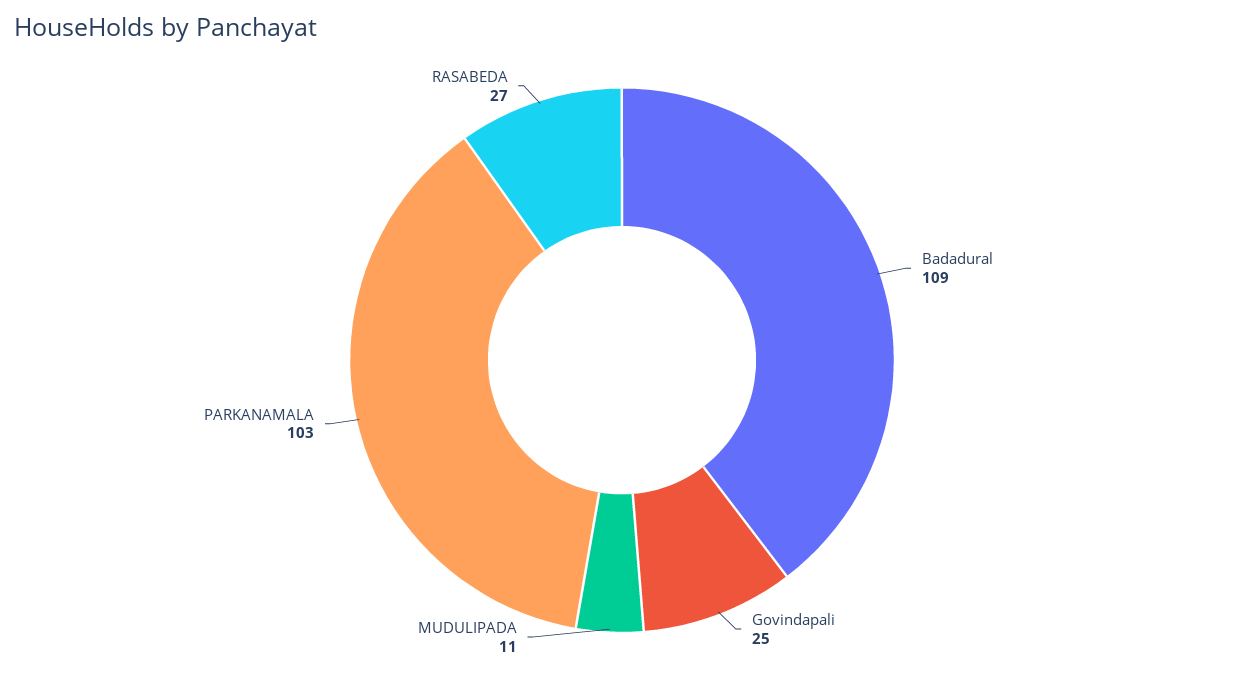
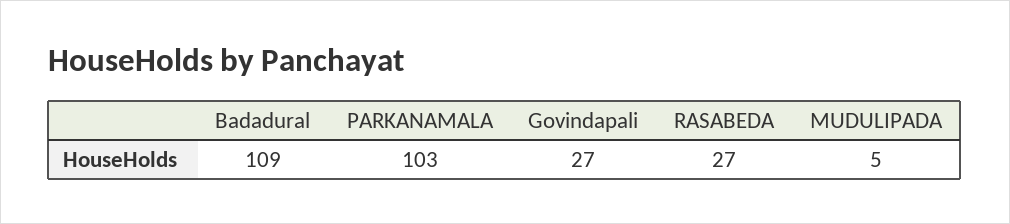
Govindapali: 25 -> 27
MUDULIPADA: 11 -> 5

